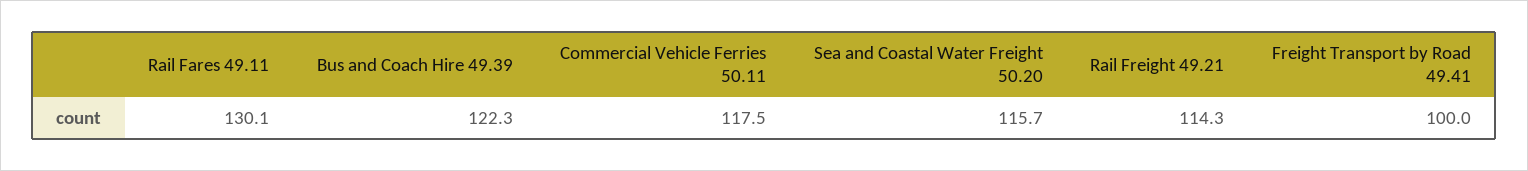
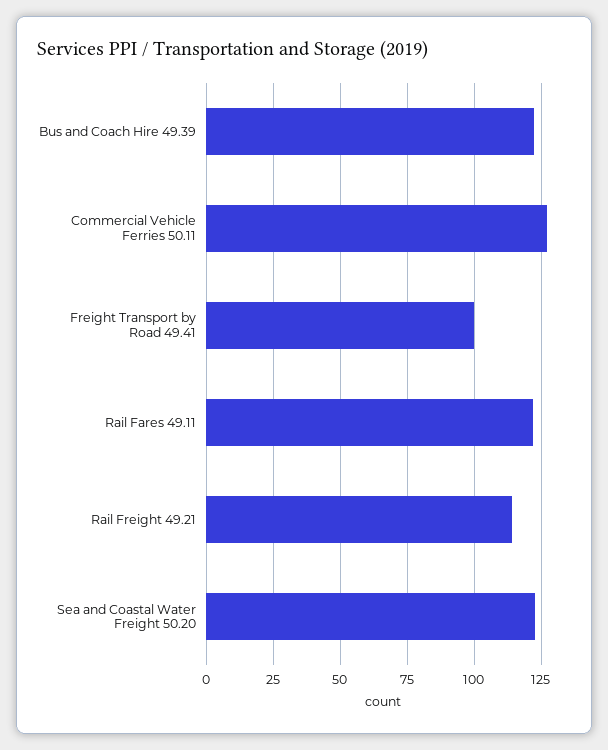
Rail Fares 49.11: 130.1 -> 122.5
Commercial Vehicle Ferries 50.11: 117.5 -> 127.5
Sea and Coastal Water Freight 50.20: 115.7 -> 122.5

